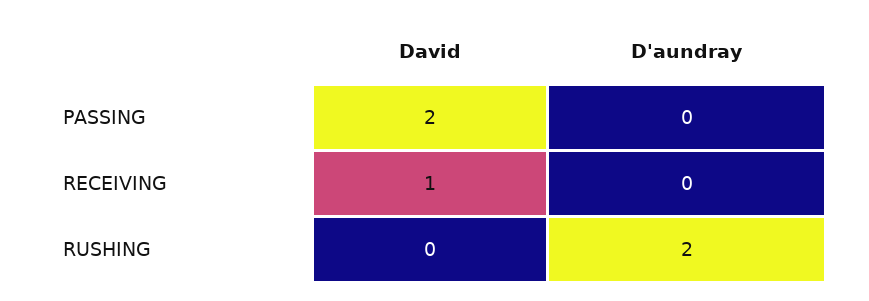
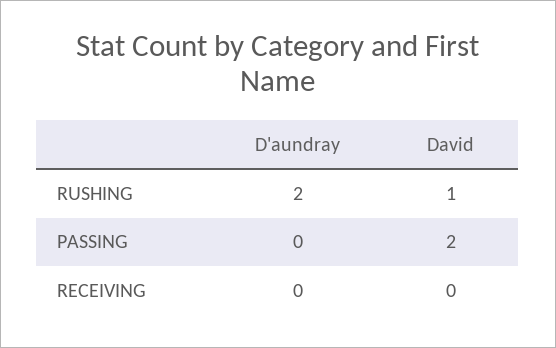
David, RECEIVING: 1 -> 0
David, RUSHING: 0 -> 1

